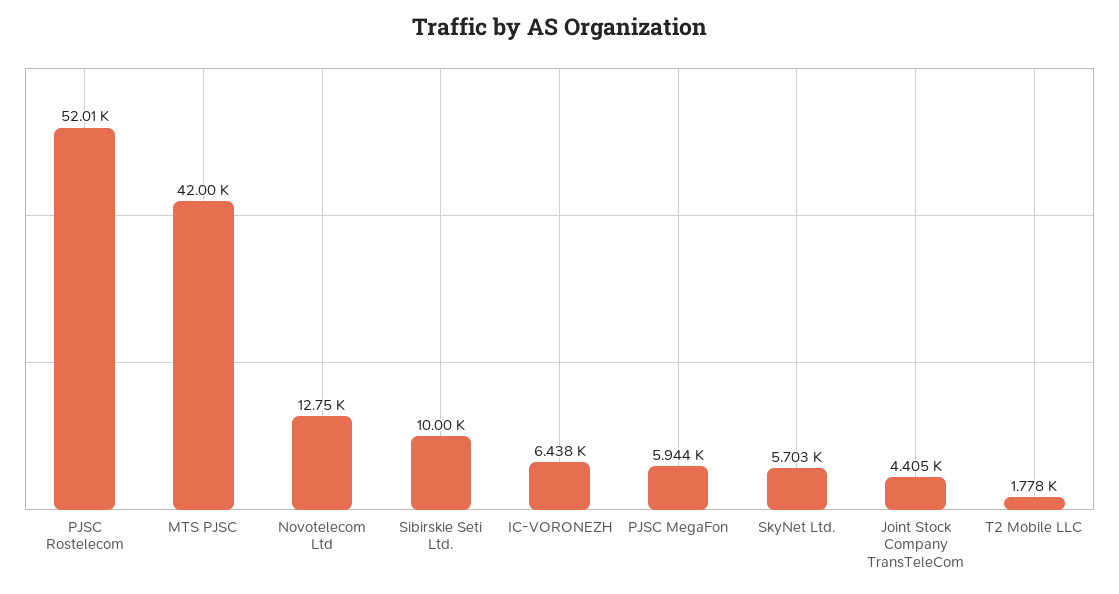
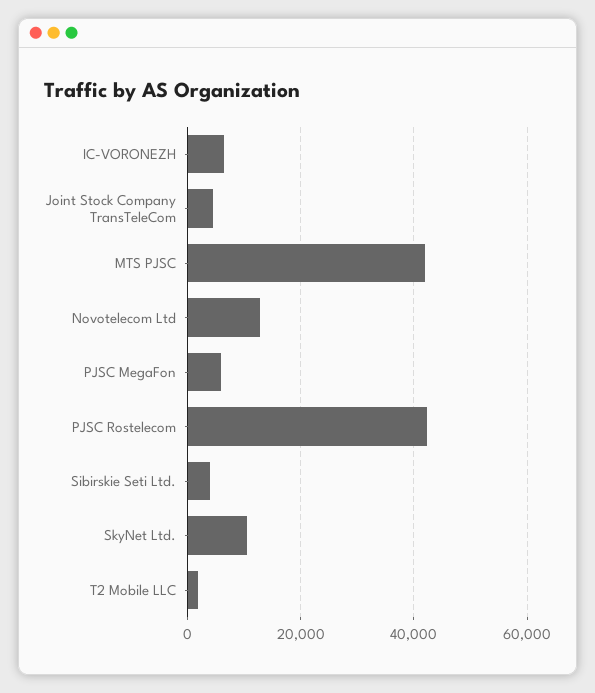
PJSC Rostelecom: 52010 -> 42000
Sibirskie Seti Ltd.: 10000 -> 4000
SkyNet Ltd.: 5703 -> 10000

